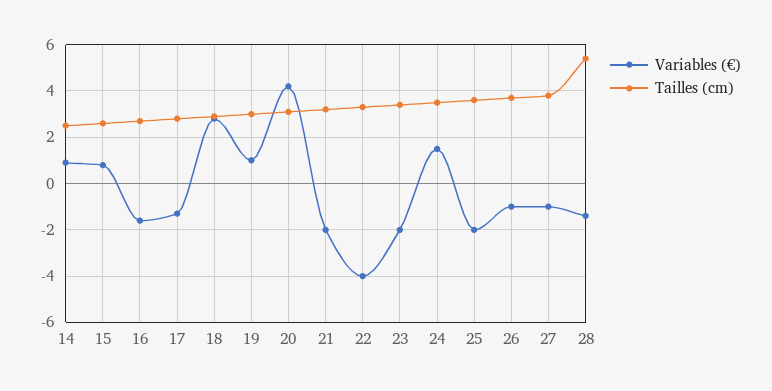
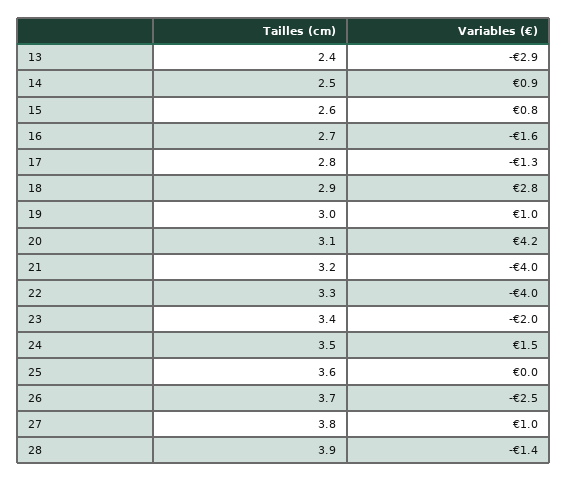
Variables (€), 21: -2 -> -4
Variables (€), 25: -2 -> 0
Variables (€), 26: -1 -> -2.5
Variables (€), 27: -1 -> 1
Tailles (cm), 28: 5.5 -> 3.9
Tailles (cm), 13: none -> 2.4
Variables (€), 13: none -> -2.9

